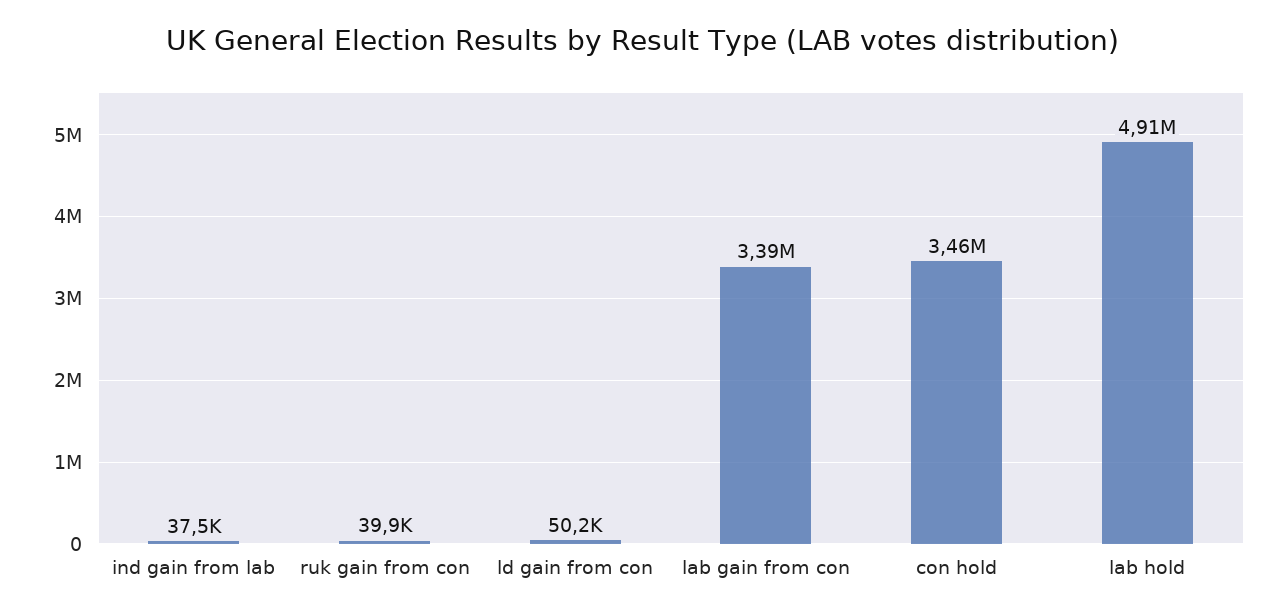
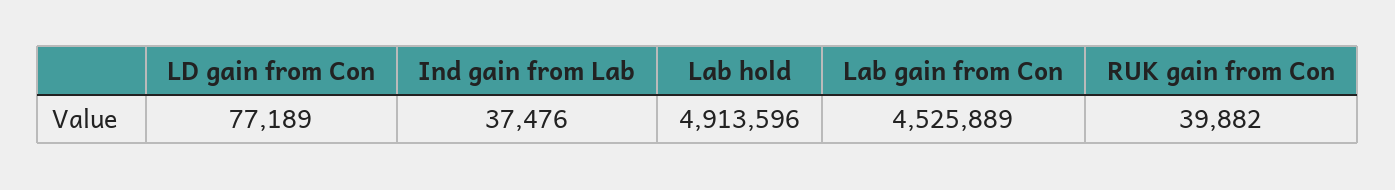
ld gain from con: 50200 -> 77189
lab gain from con: 3390000 -> 4525889
con hold: 3460000 -> none

